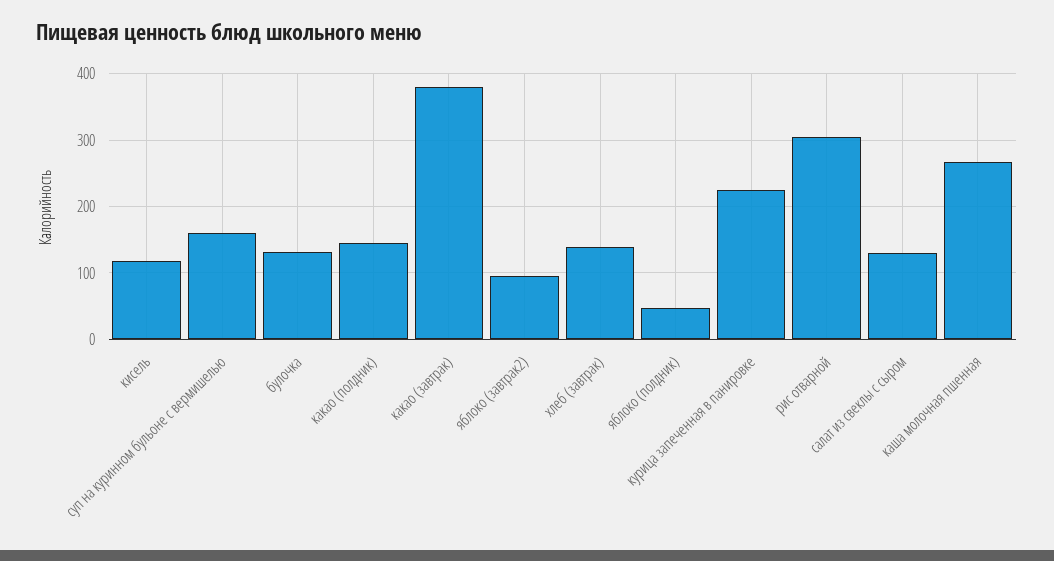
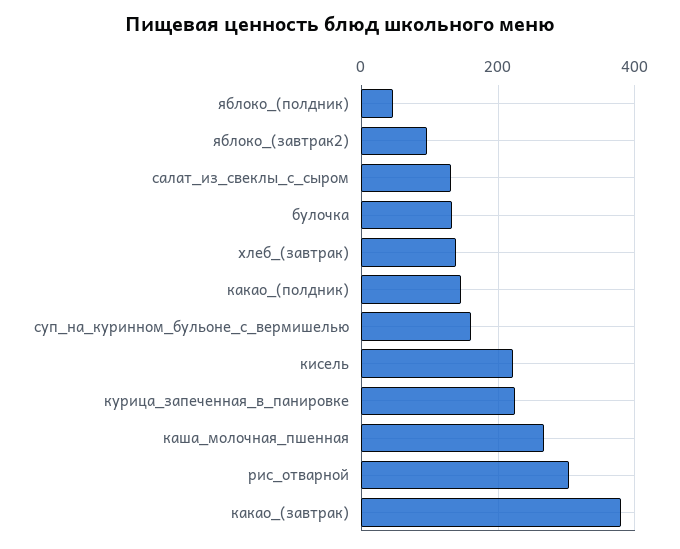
кисель: 120 -> 220

